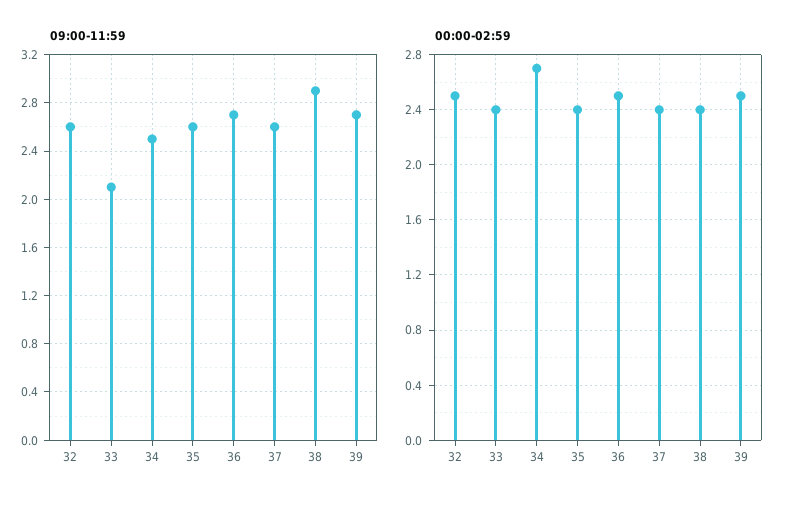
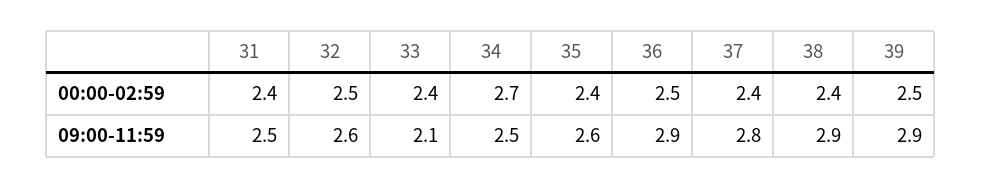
09:00-11:59, 36: 2.7 -> 2.9
09:00-11:59, 37: 2.6 -> 2.8
09:00-11:59, 39: 2.7 -> 2.9
00:00-02:59, 31: none -> 2.4
09:00-11:59, 31: none -> 2.5

